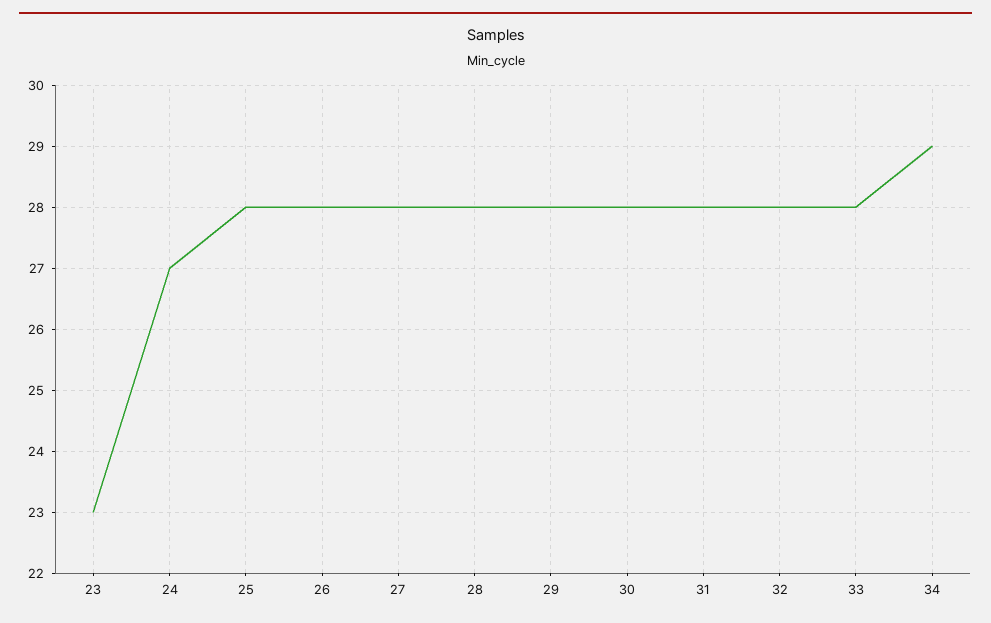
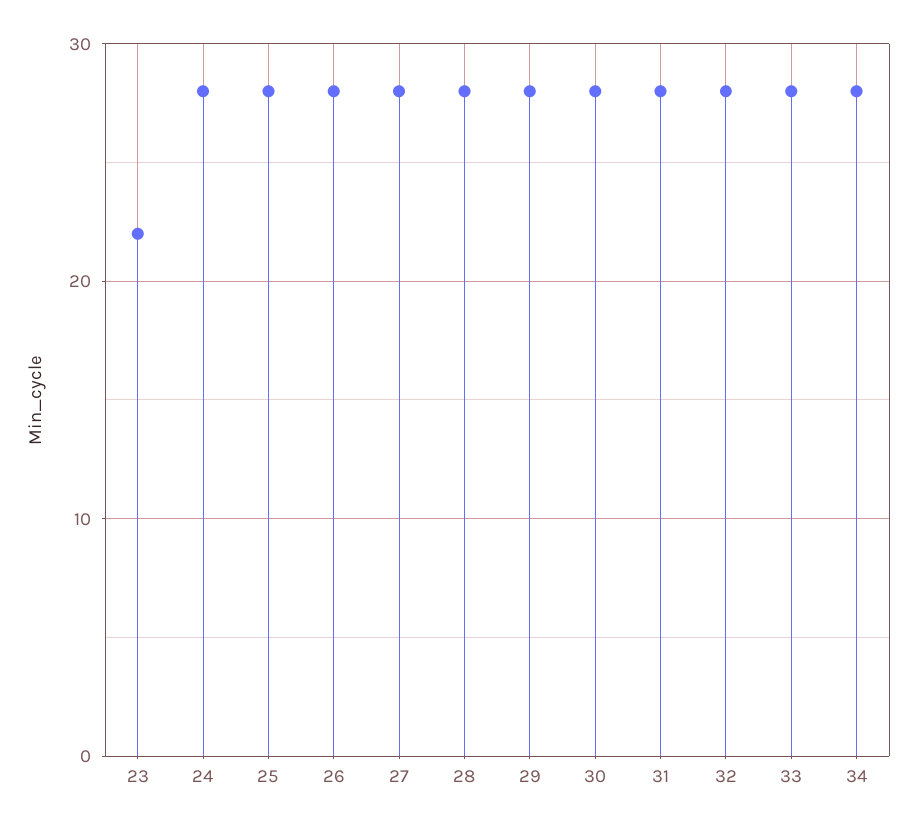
23: 23 -> 22
24: 27 -> 28
34: 29 -> 28

